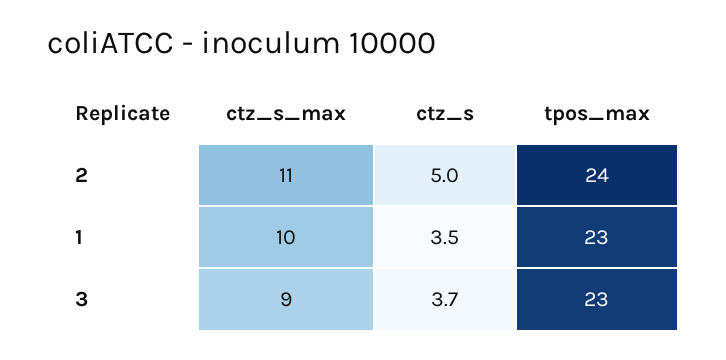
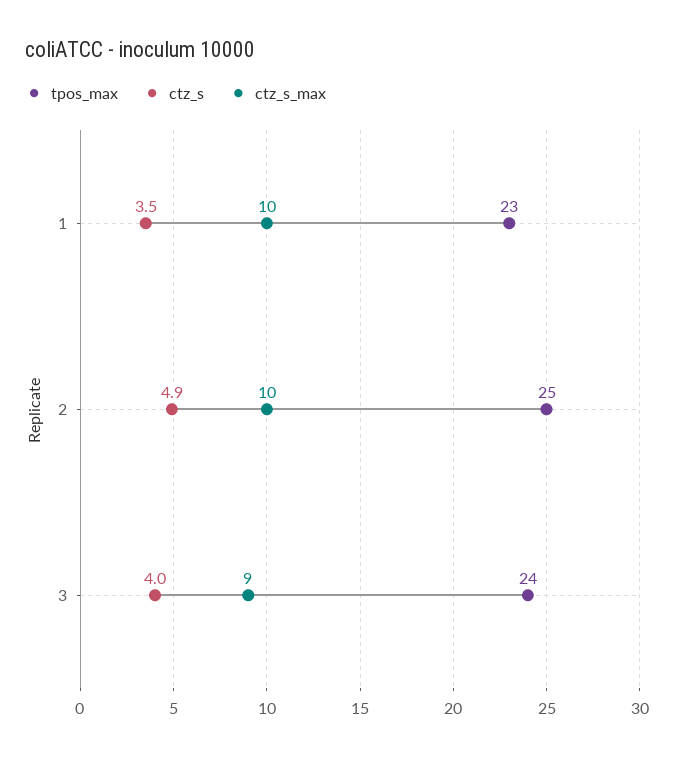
ctz_s_max, 2: 11 -> 10
ctz_s, 2: 5 -> 4.9
tpos_max, 2: 24 -> 25
ctz_s, 3: 3.7 -> 4
tpos_max, 3: 23 -> 24

